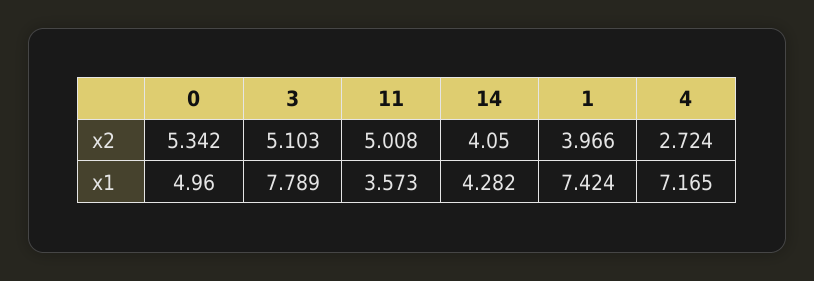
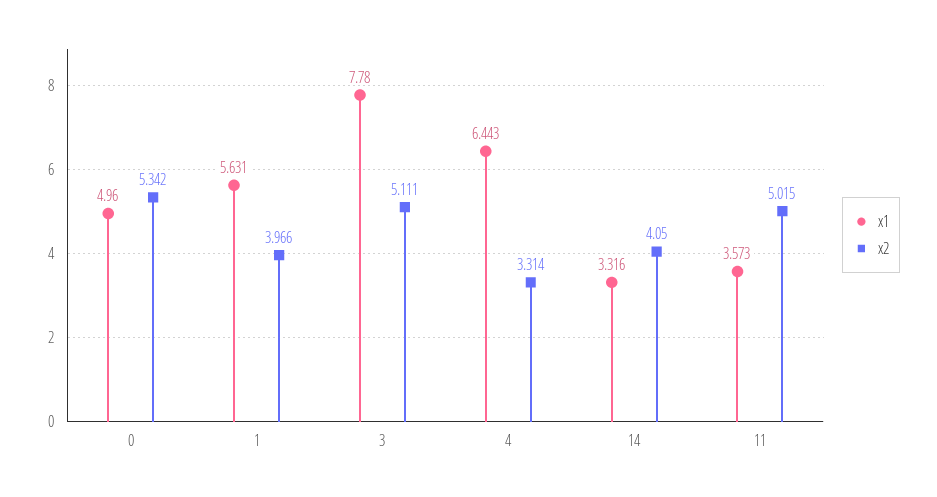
x2, 3: 5.103 -> 5.111
x2, 11: 5.008 -> 5.015
x2, 4: 2.724 -> 3.314
x1, 3: 7.789 -> 7.78
x1, 14: 4.282 -> 3.316
x1, 1: 7.424 -> 5.631
x1, 4: 7.165 -> 6.443

